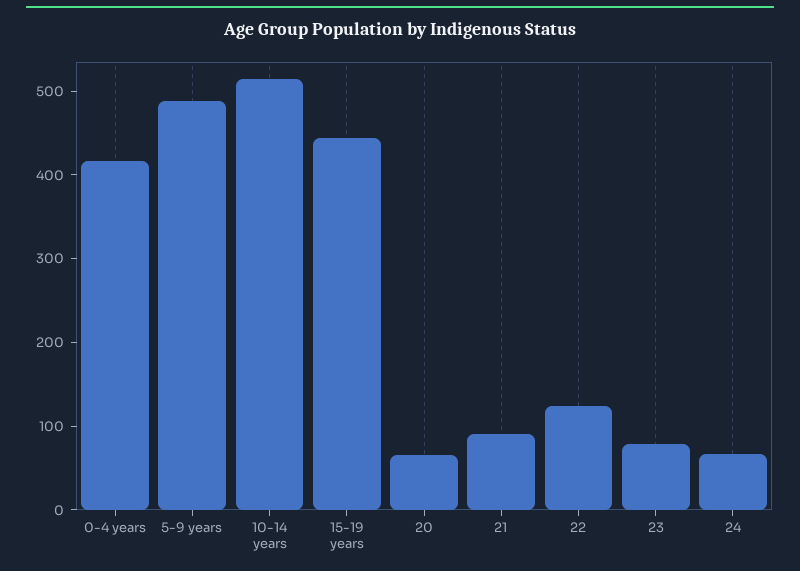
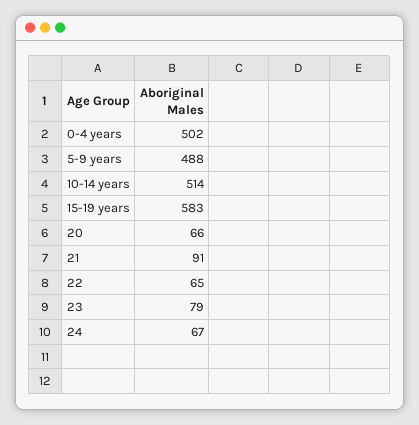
0-4 years: 420 -> 502
15-19 years: 440 -> 583
22: 120 -> 65

